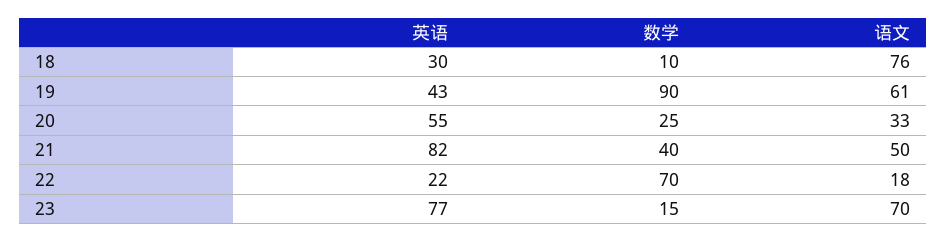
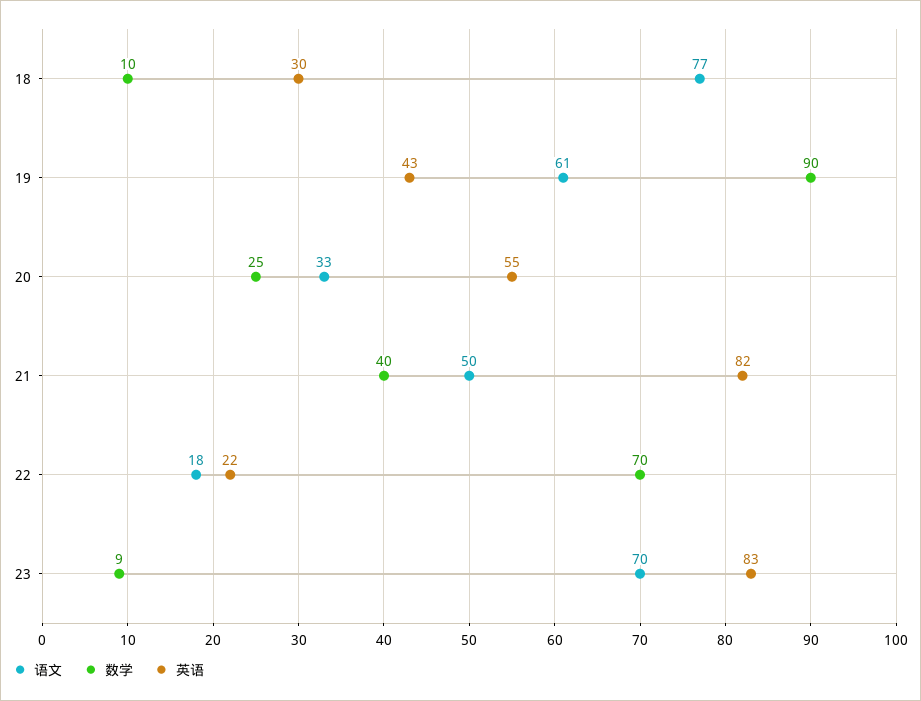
语文, 18: 76 -> 77
英语, 23: 77 -> 83
数学, 23: 15 -> 9

